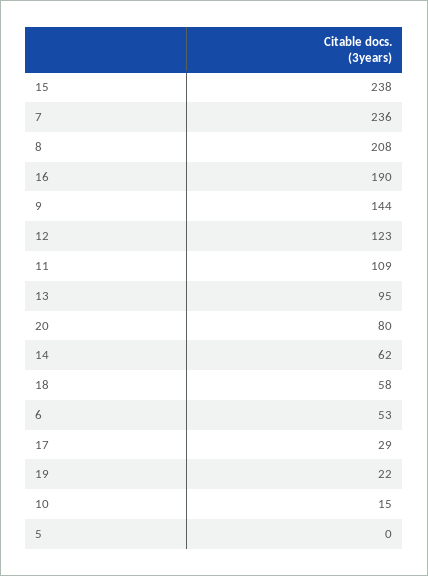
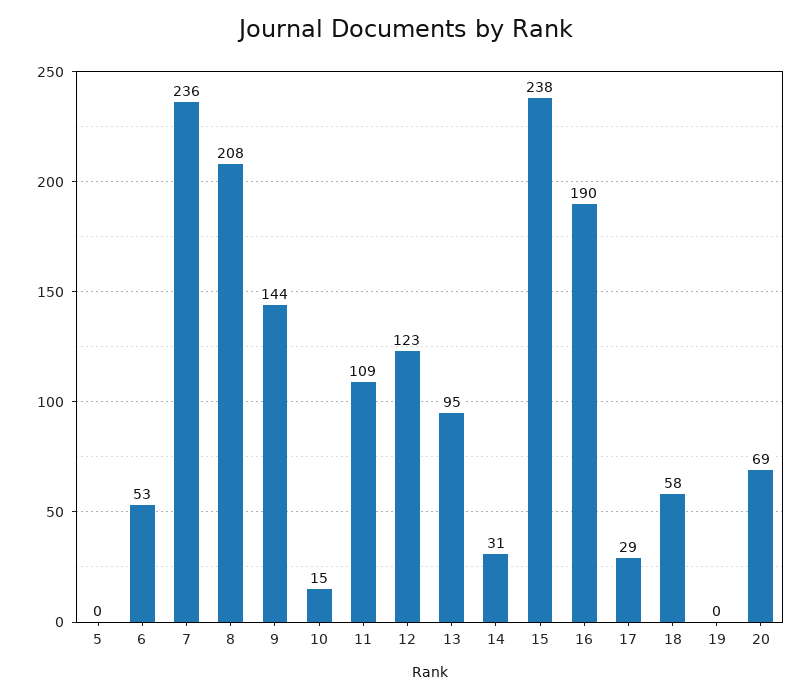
20: 80 -> 69
14: 62 -> 31
19: 22 -> 0

